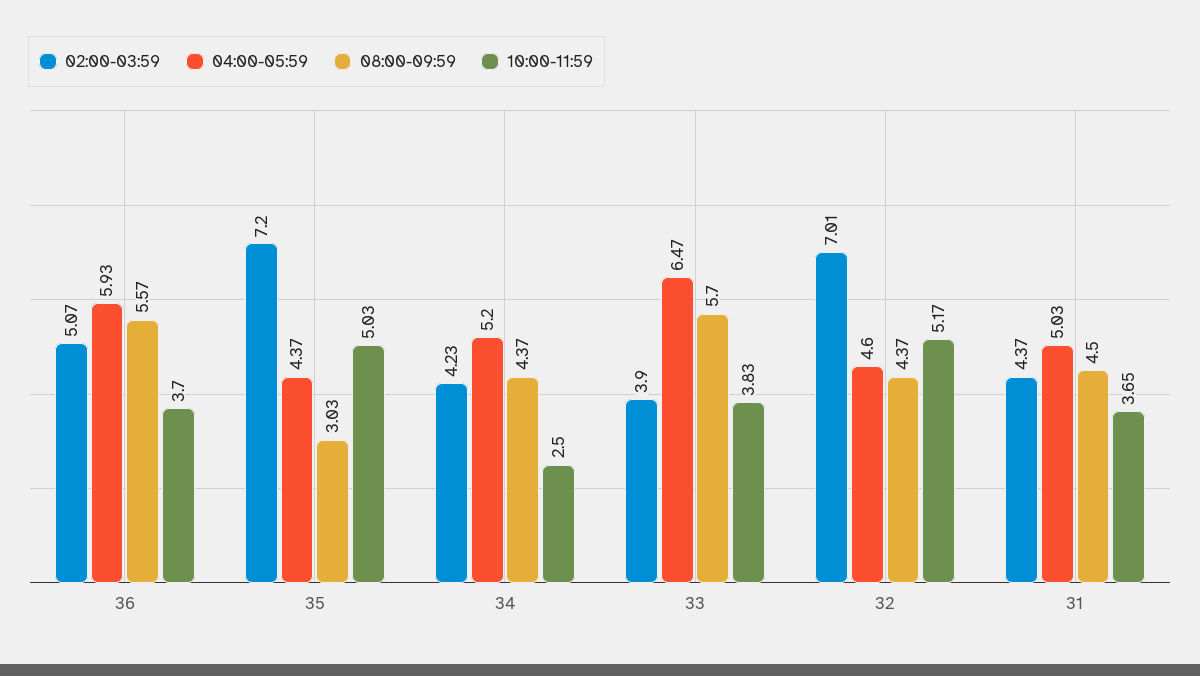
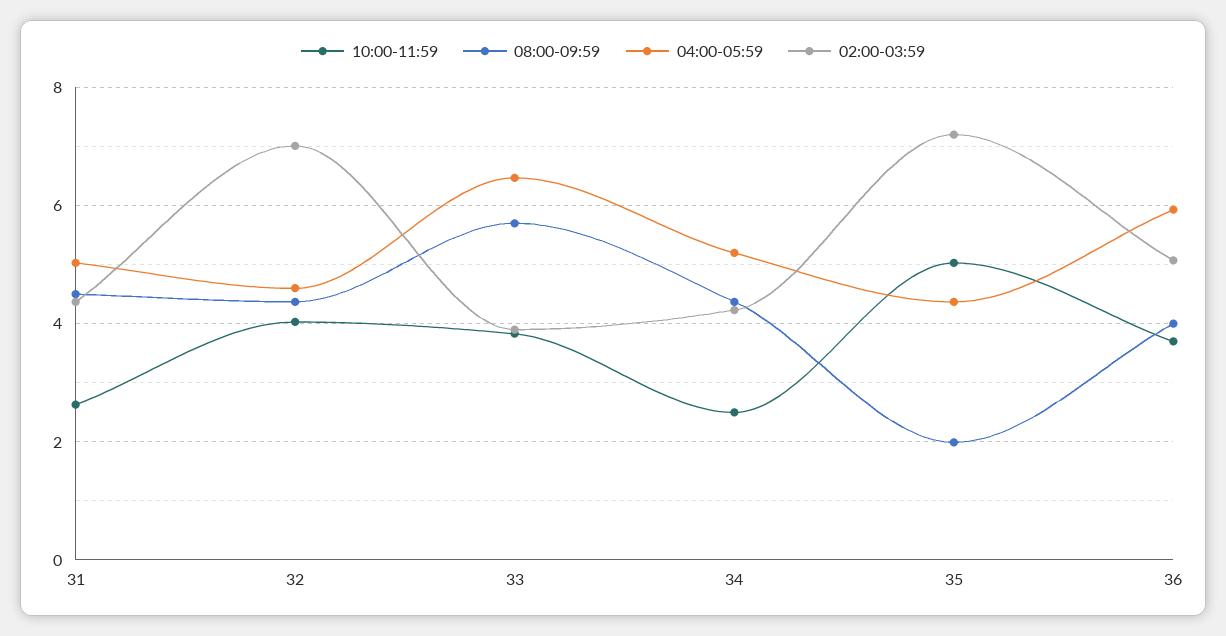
08:00-09:59, 36: 5.57 -> 4
08:00-09:59, 35: 3.03 -> 2
10:00-11:59, 32: 5.17 -> 4
10:00-11:59, 31: 3.65 -> 2.6

